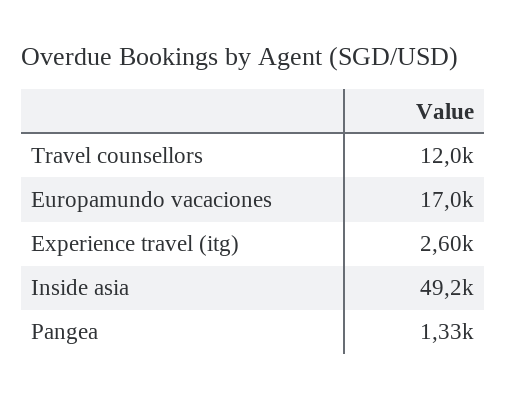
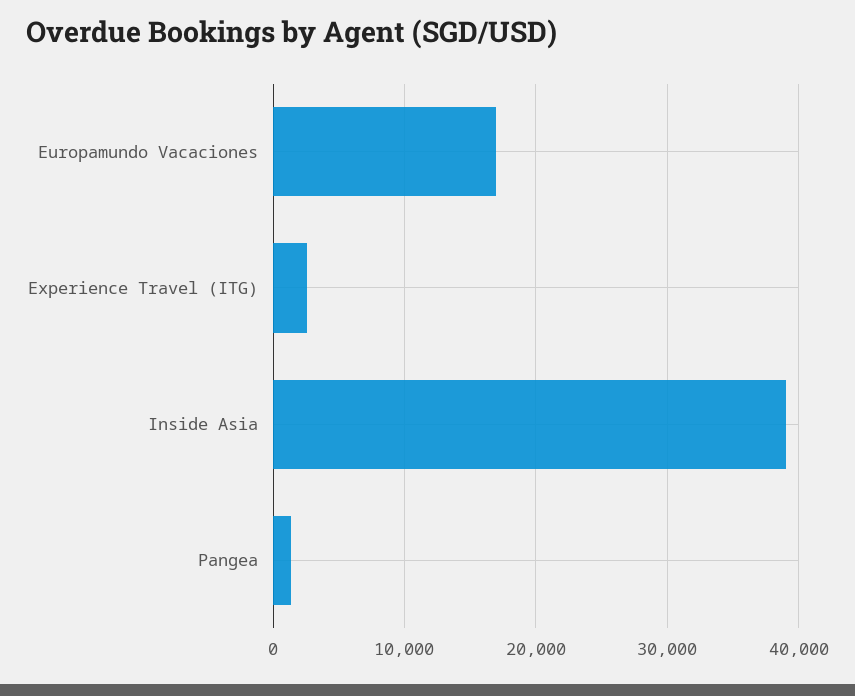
Travel counsellors: 12000 -> none
Inside asia: 49200 -> 39000

